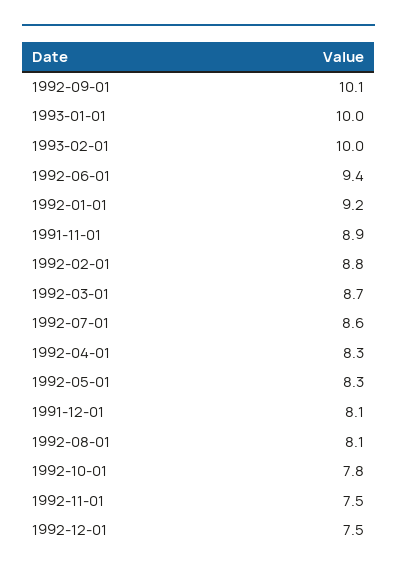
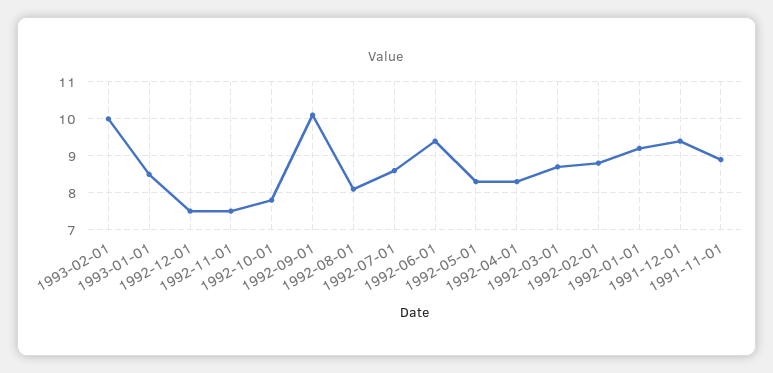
1993-01-01: 10 -> 8.5
1991-12-01: 8.1 -> 9.5

